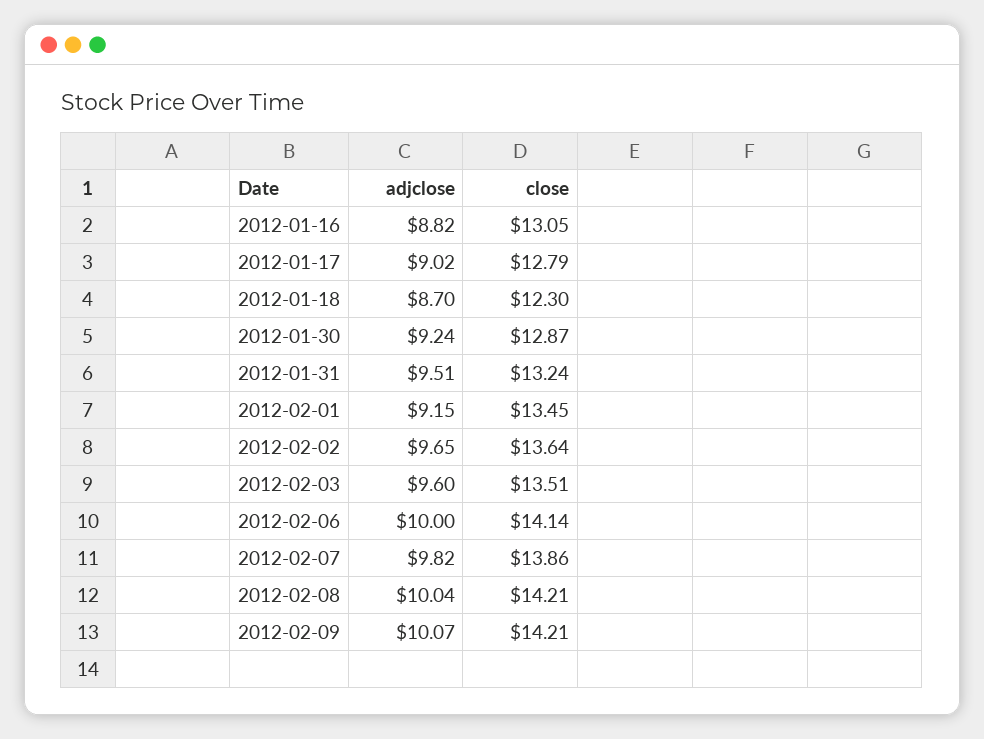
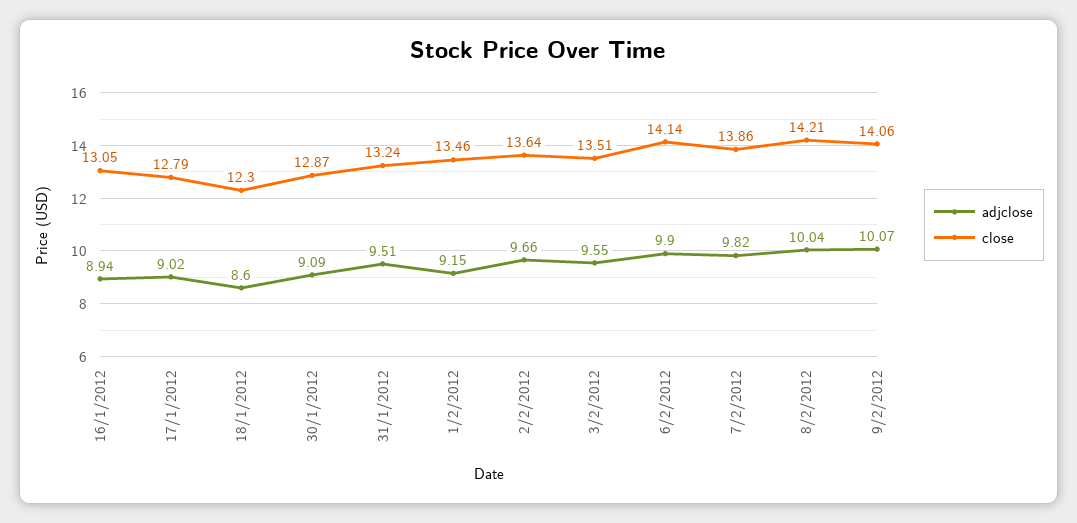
adjclose, 2012-01-16: 8.82 -> 8.94
adjclose, 2012-01-18: 8.7 -> 8.6
adjclose, 2012-01-30: 9.24 -> 9.09
close, 2012-02-01: 13.45 -> 13.46
adjclose, 2012-02-02: 9.65 -> 9.66
adjclose, 2012-02-03: 9.6 -> 9.55
adjclose, 2012-02-06: 10 -> 9.9
close, 2012-02-09: 14.21 -> 14.06

